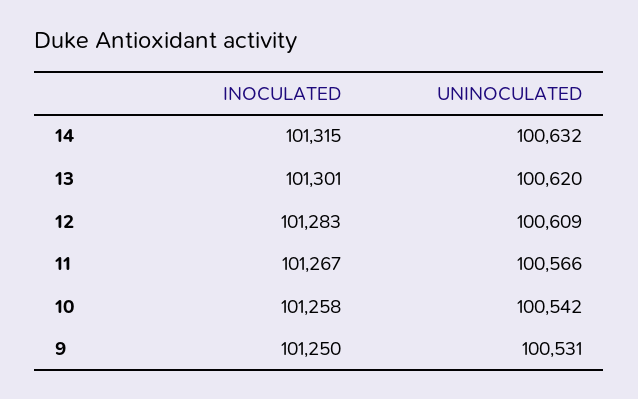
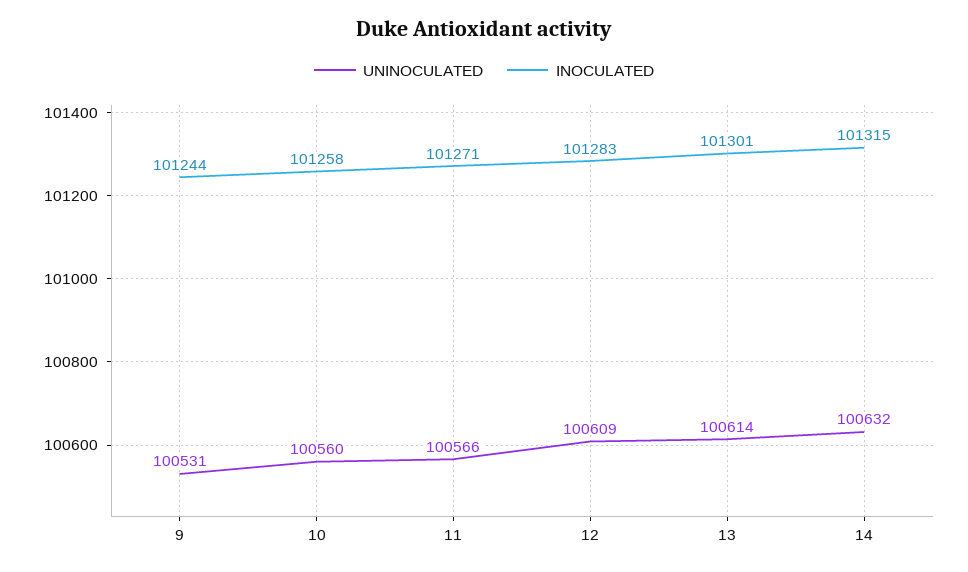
UNINOCULATED, 13: 100620 -> 100614
INOCULATED, 11: 101267 -> 101271
UNINOCULATED, 10: 100542 -> 100560
INOCULATED, 9: 101250 -> 101244

